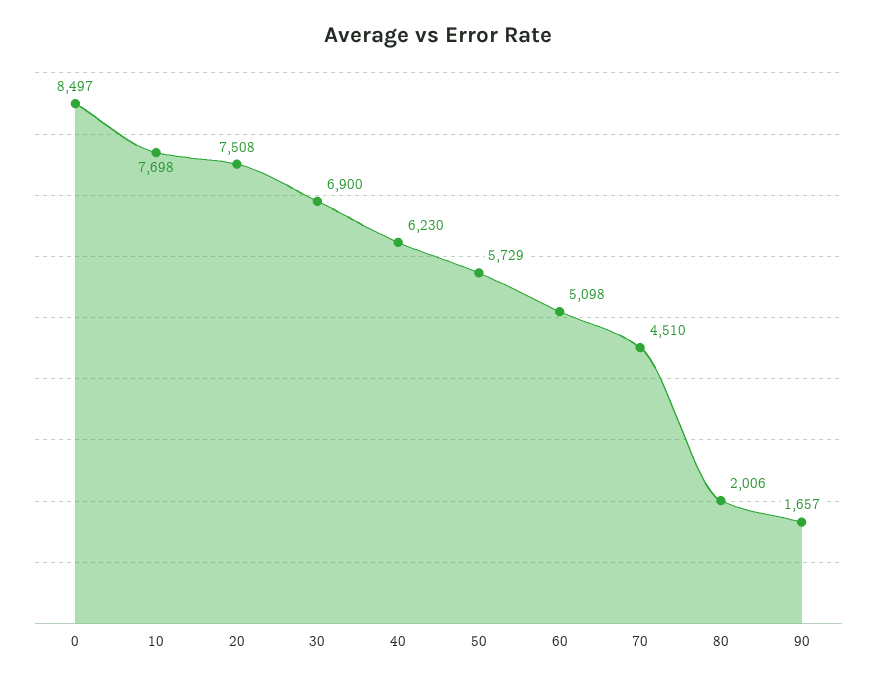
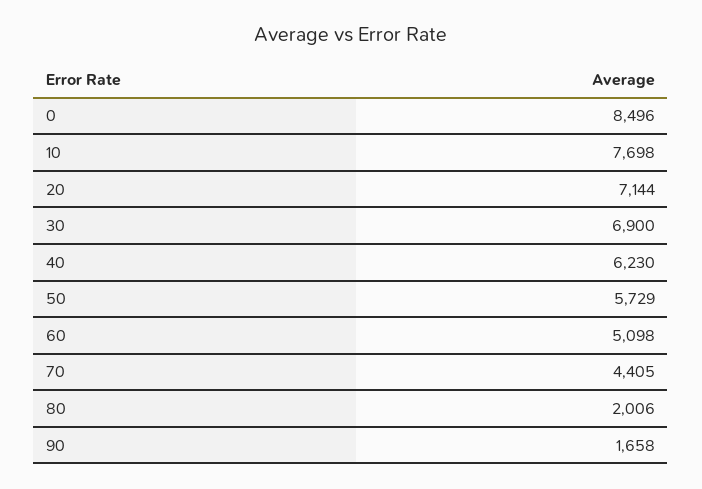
0: 8497 -> 8496
20: 7508 -> 7144
70: 4510 -> 4405
90: 1657 -> 1658

